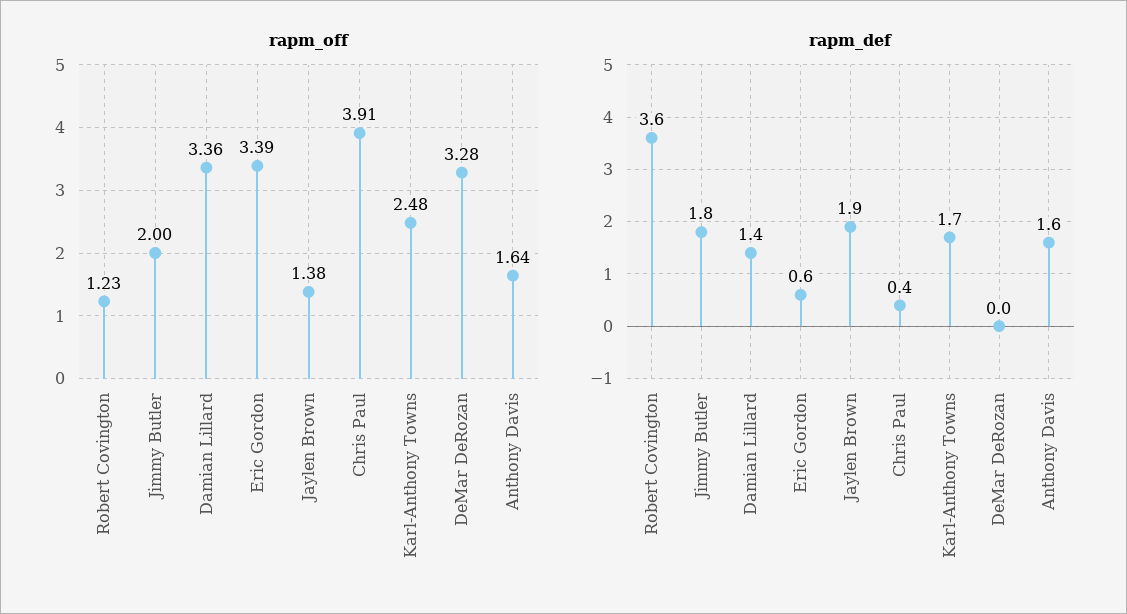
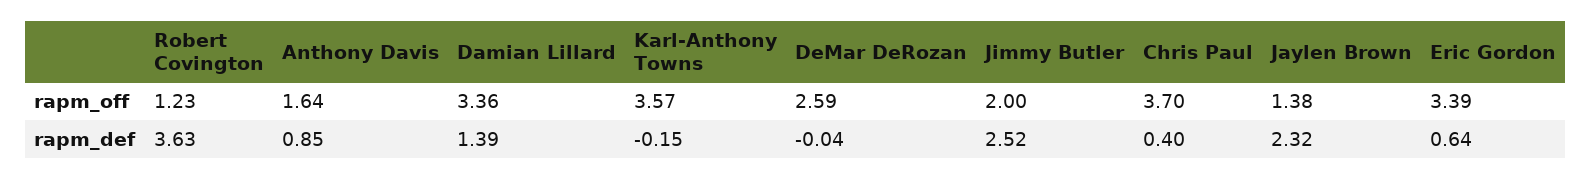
rapm_off, Chris Paul: 3.91 -> 3.7
rapm_off, Karl-Anthony Towns: 2.48 -> 3.57
rapm_off, DeMar DeRozan: 3.28 -> 2.59
rapm_def, Jimmy Butler: 1.8 -> 2.52
rapm_def, Jaylen Brown: 1.9 -> 2.32
rapm_def, Karl-Anthony Towns: 1.7 -> -0.15
rapm_def, Anthony Davis: 1.6 -> 0.85

